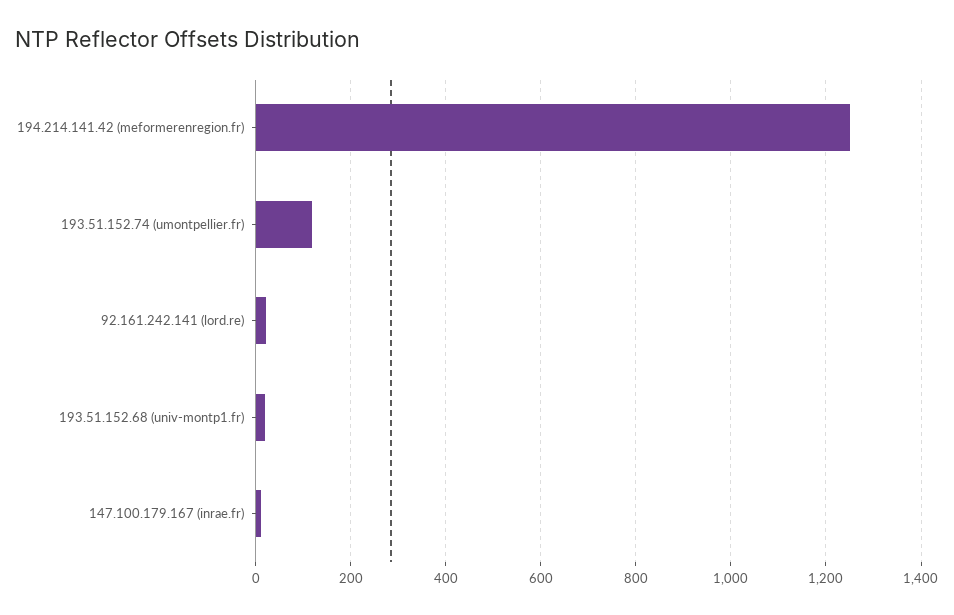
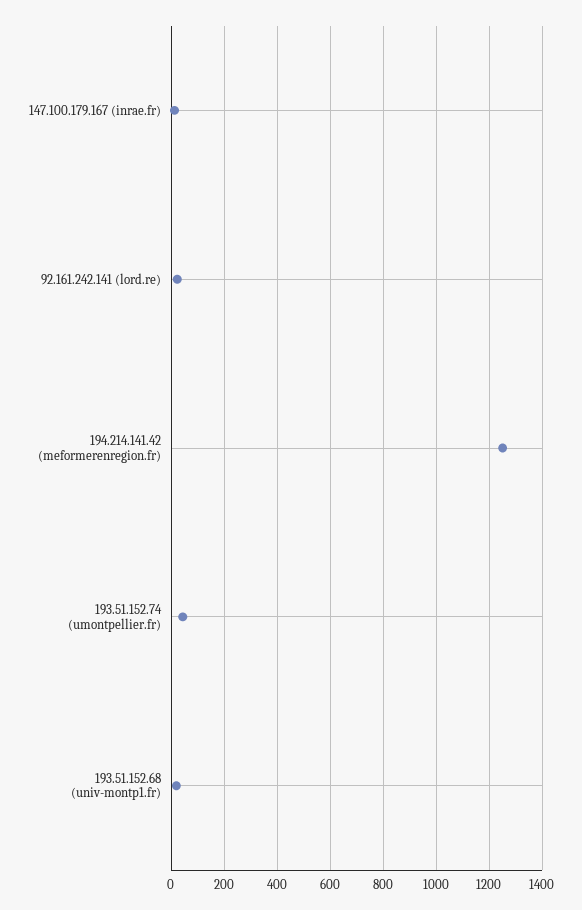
193.51.152.74 (umontpellier.fr): 120 -> 50

